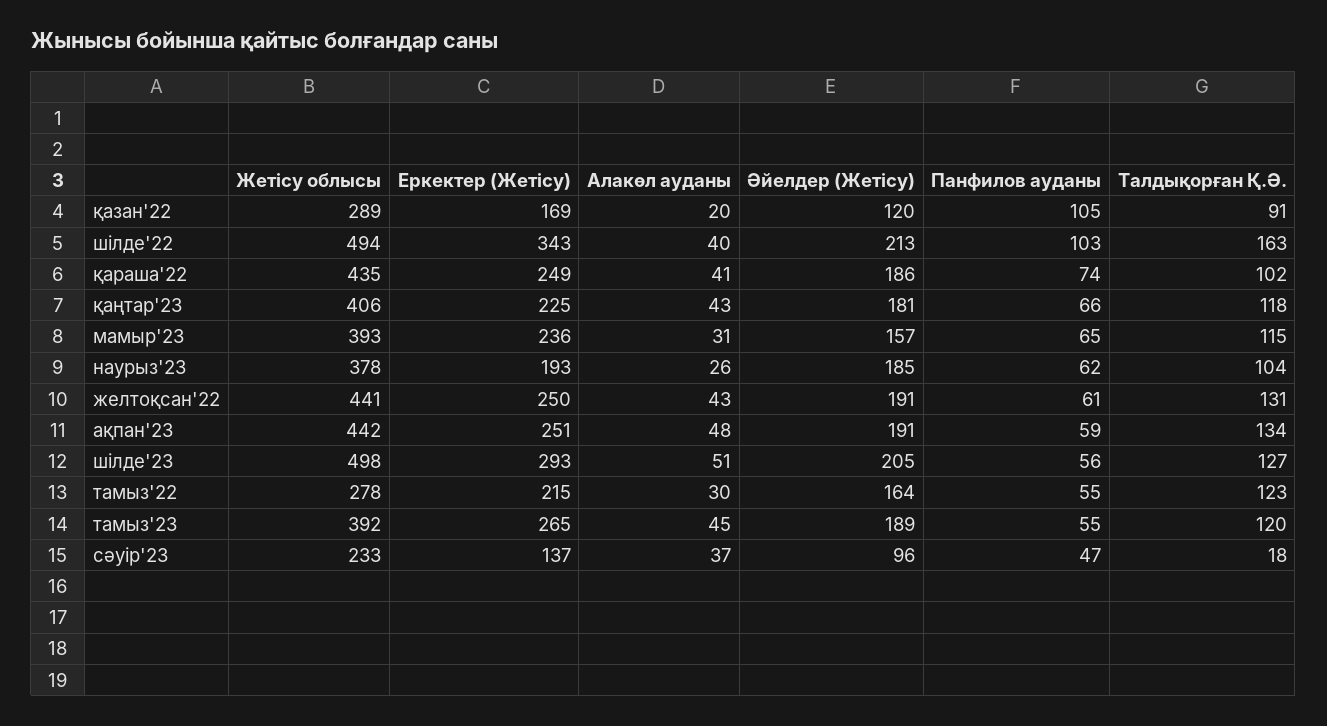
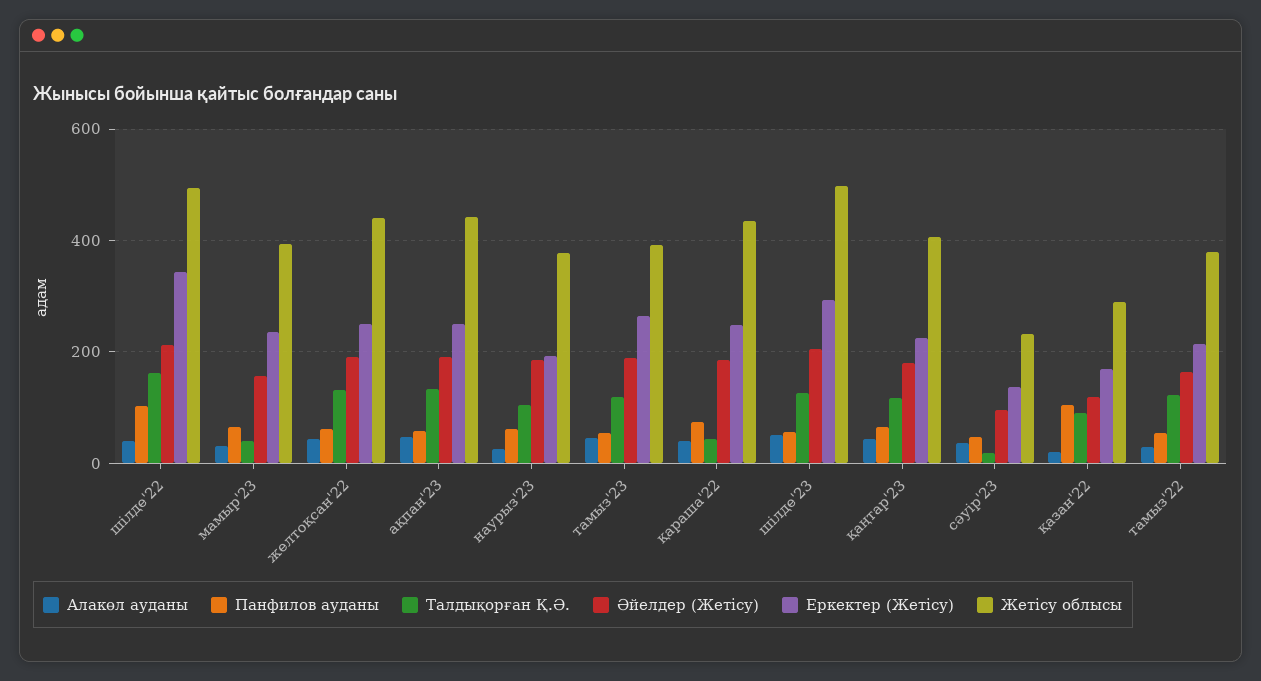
Талдықорған Қ.Ә., қараша'22: 102 -> 40
Талдықорған Қ.Ә., мамыр'23: 115 -> 40
Жетісу облысы, тамыз'22: 278 -> 380

